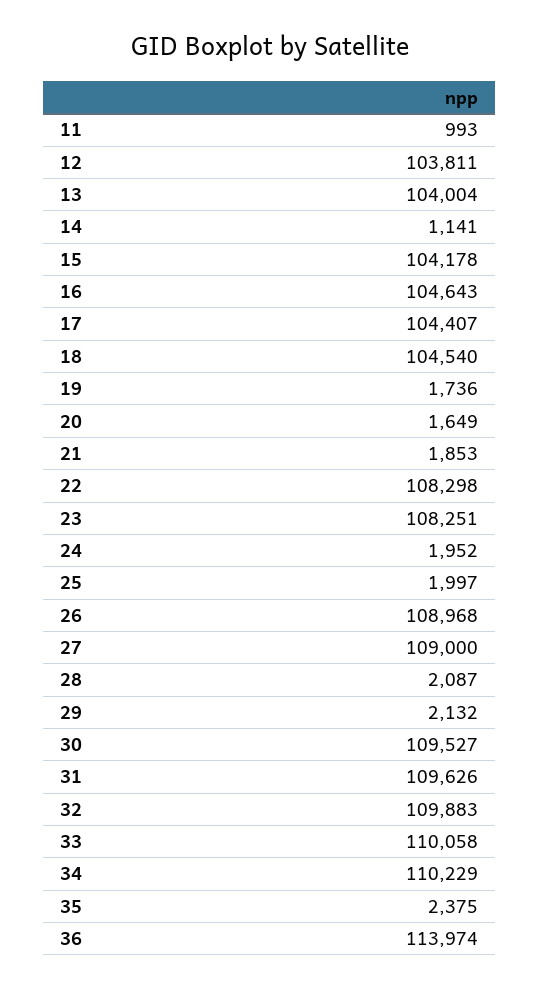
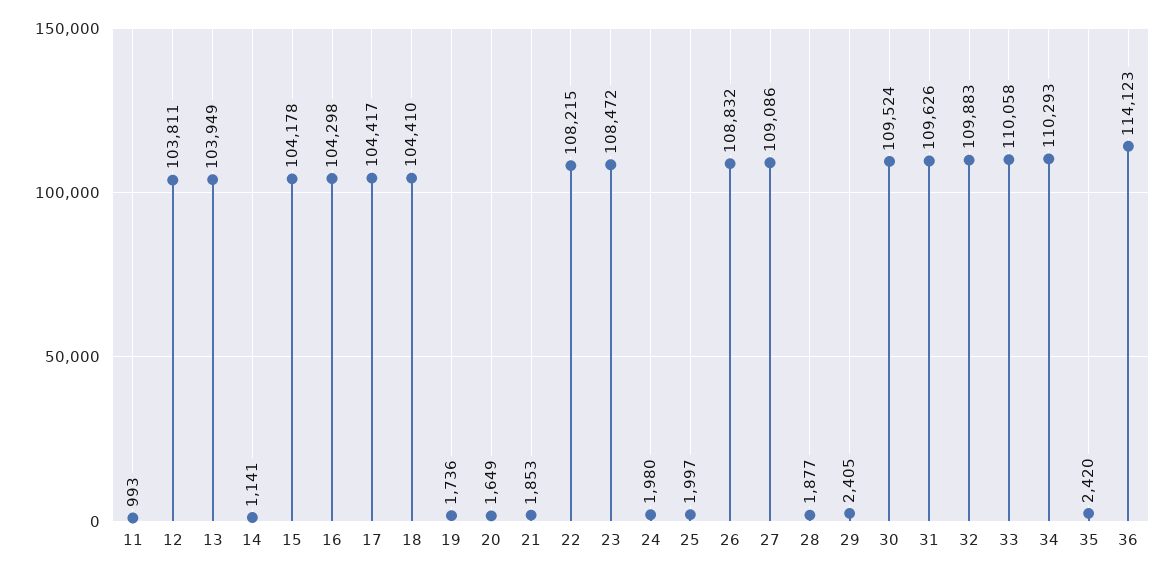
13: 104004 -> 103949
16: 104643 -> 104298
17: 104407 -> 104417
18: 104540 -> 104410
22: 108298 -> 108215
23: 108251 -> 108472
24: 1952 -> 1980
26: 108968 -> 108832
27: 109000 -> 109086
28: 2087 -> 1877
29: 2132 -> 2405
30: 109527 -> 109524
34: 110229 -> 110293
35: 2375 -> 2420
36: 113974 -> 114123

